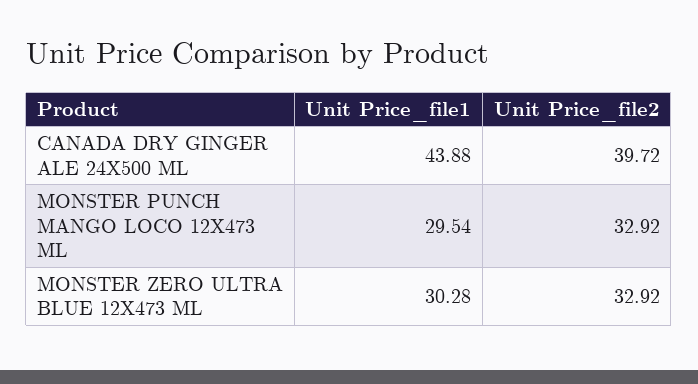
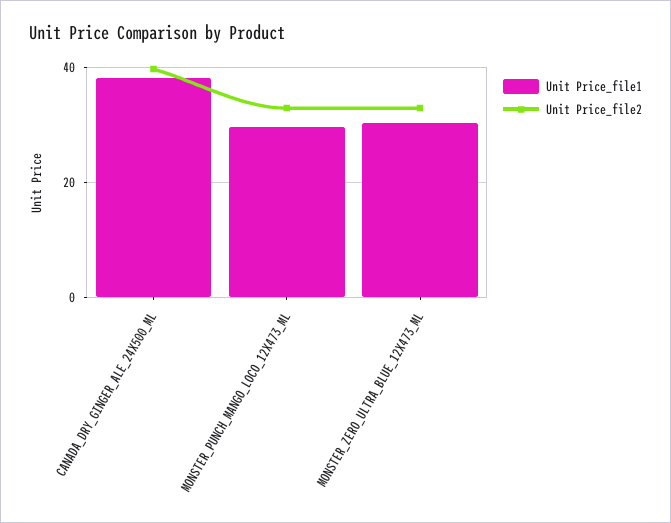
Unit Price_file1, CANADA DRY GINGER ALE 24X500 ML: 43.88 -> 38

